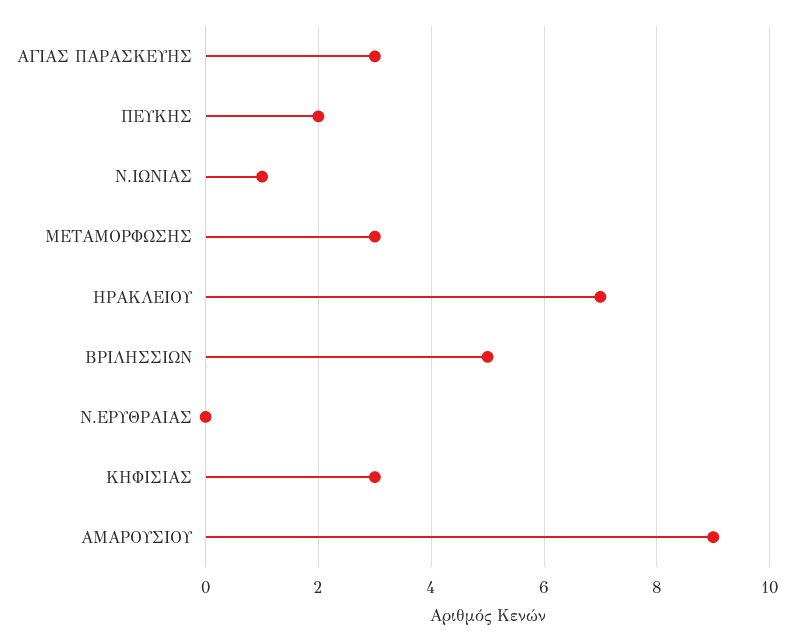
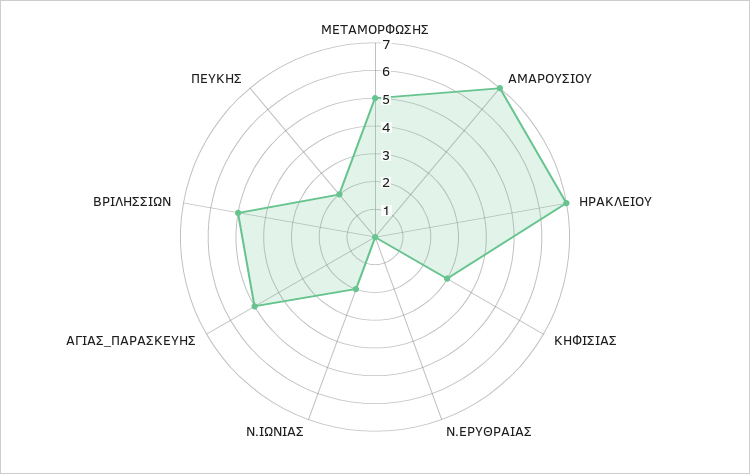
ΑΓΙΑΣ ΠΑΡΑΣΚΕΥΗΣ: 3 -> 5
Ν.ΙΩΝΙΑΣ: 1 -> 2
ΜΕΤΑΜΟΡΦΩΣΗΣ: 3 -> 5
ΑΜΑΡΟΥΣΙΟΥ: 9 -> 7

